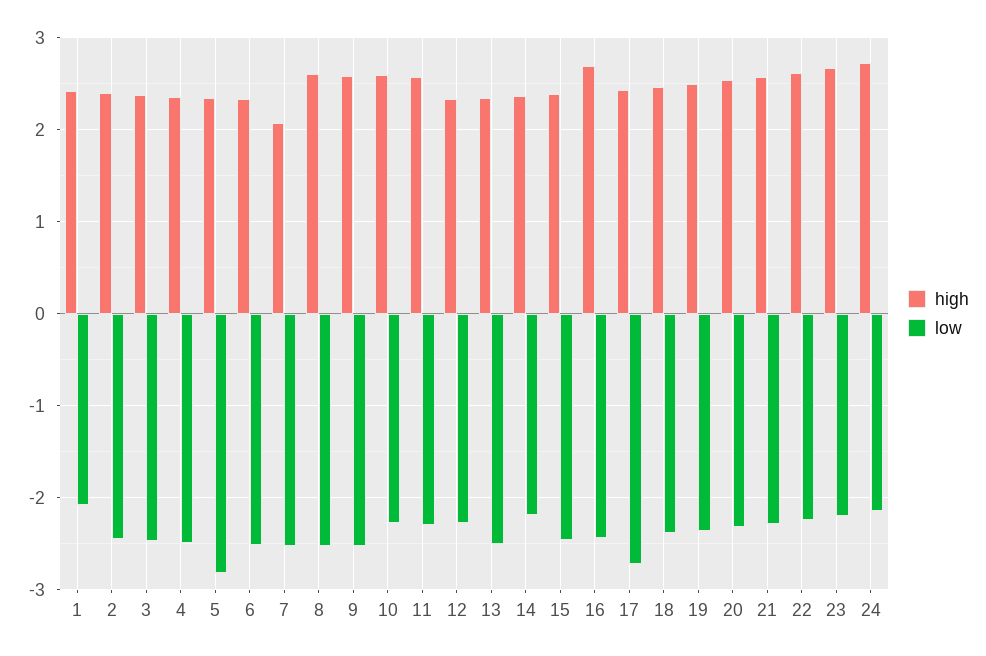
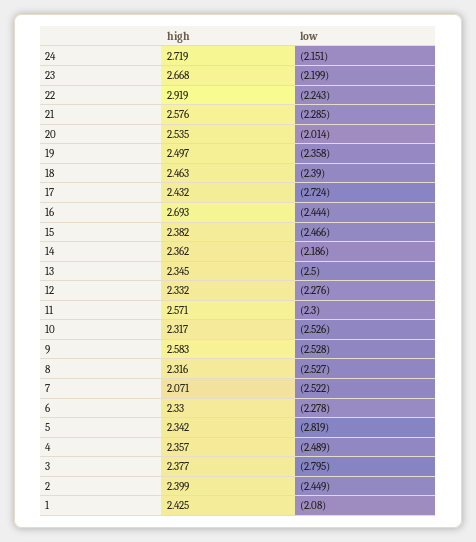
low, 3: -2.5 -> -2.795
low, 6: -2.5 -> -2.278
high, 8: 2.6 -> 2.316
high, 10: 2.6 -> 2.317
low, 10: -2.3 -> -2.526
low, 20: -2.3 -> -2.014
high, 22: 2.6 -> 2.919

